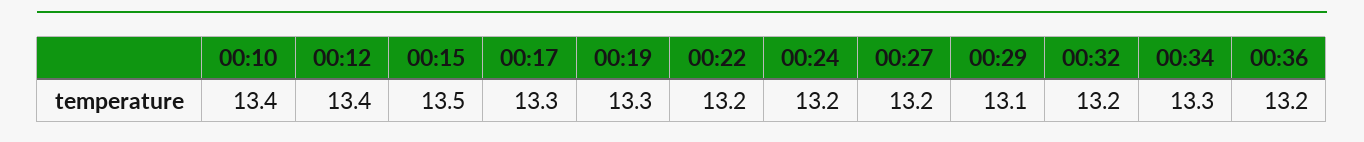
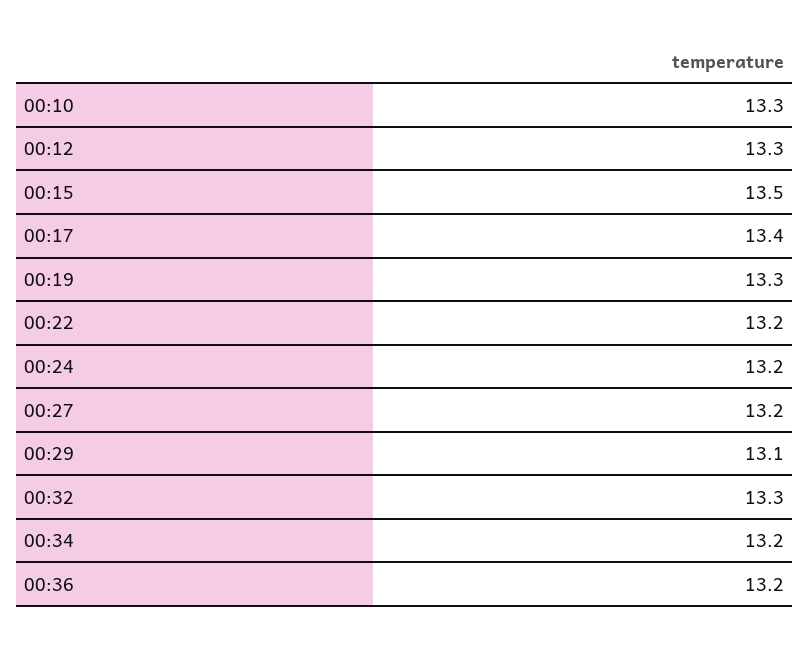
00:10: 13.4 -> 13.3
00:12: 13.4 -> 13.3
00:17: 13.3 -> 13.4
00:32: 13.2 -> 13.3
00:34: 13.3 -> 13.2

